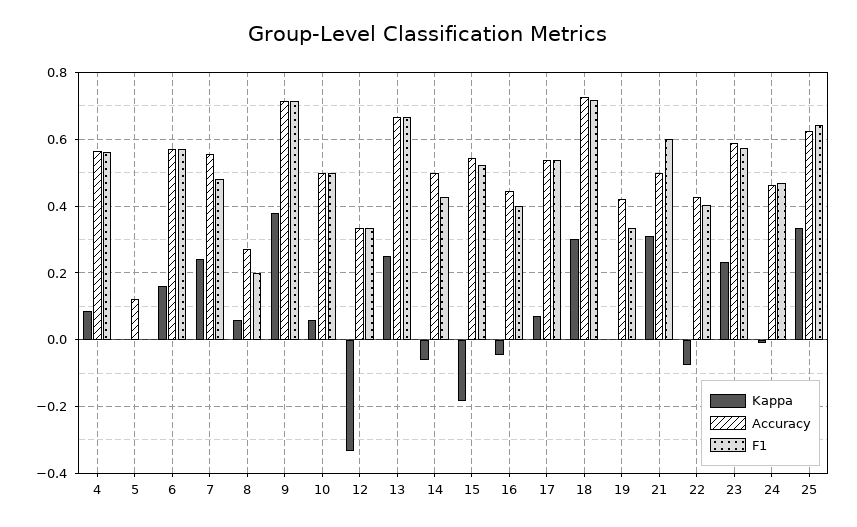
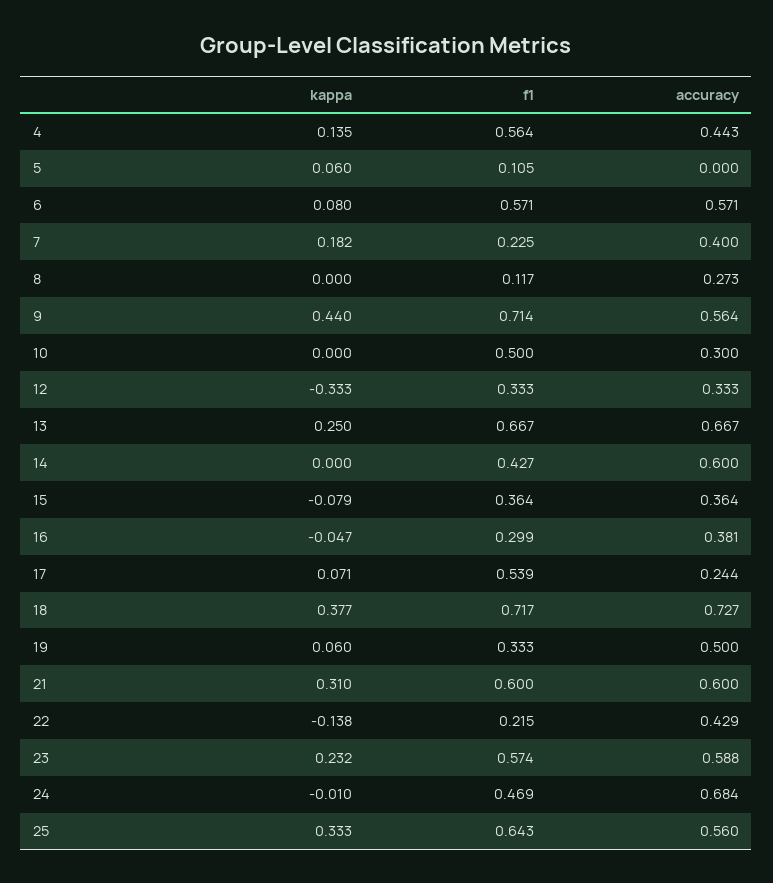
Kappa, 4: 0.08 -> 0.135
Accuracy, 4: 0.56 -> 0.443
Kappa, 5: 0 -> 0.06
Accuracy, 5: 0.12 -> 0
F1, 5: 0 -> 0.105
Kappa, 6: 0.16 -> 0.08
Kappa, 7: 0.24 -> 0.182
Accuracy, 7: 0.56 -> 0.4
F1, 7: 0.48 -> 0.225
Kappa, 8: 0.06 -> 0
F1, 8: 0.2 -> 0.117
Kappa, 9: 0.38 -> 0.44
Accuracy, 9: 0.72 -> 0.564
Kappa, 10: 0.06 -> 0
Accuracy, 10: 0.5 -> 0.3
Kappa, 14: -0.06 -> 0
Accuracy, 14: 0.5 -> 0.6
Kappa, 15: -0.18 -> -0.079
Accuracy, 15: 0.54 -> 0.364
F1, 15: 0.52 -> 0.364
Accuracy, 16: 0.44 -> 0.381
F1, 16: 0.4 -> 0.299
Accuracy, 17: 0.54 -> 0.244
Kappa, 18: 0.3 -> 0.377
Kappa, 19: 0 -> 0.06
Accuracy, 19: 0.42 -> 0.5
Accuracy, 21: 0.5 -> 0.6
Kappa, 22: -0.08 -> -0.138
F1, 22: 0.4 -> 0.215
Accuracy, 24: 0.46 -> 0.684
Accuracy, 25: 0.62 -> 0.56

